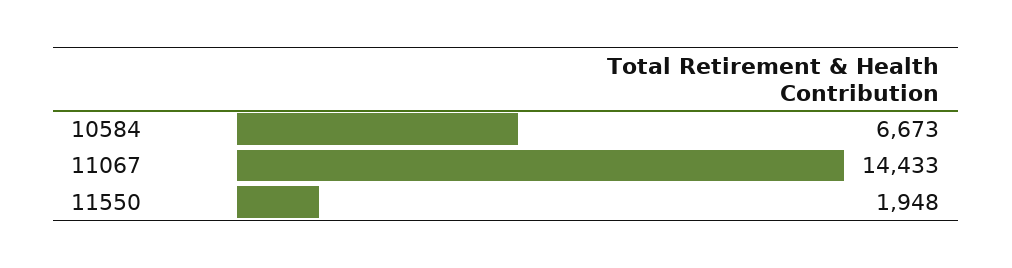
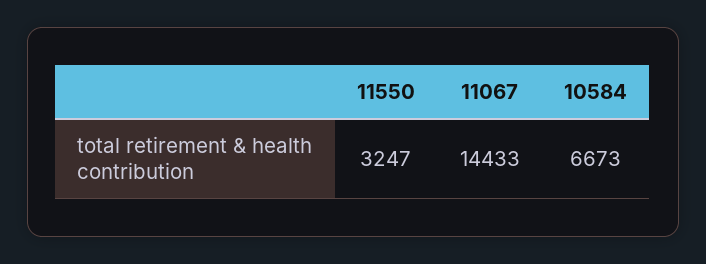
11550: 1948 -> 3247

